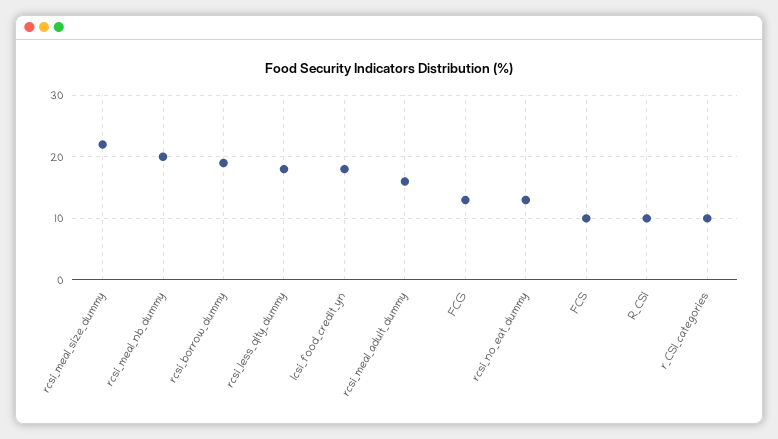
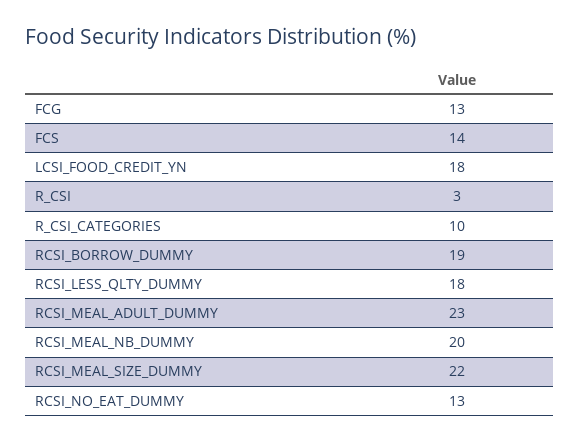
rcsi_meal_adult_dummy: 16 -> 23
FCS: 10 -> 14
R_CSI: 10 -> 3

